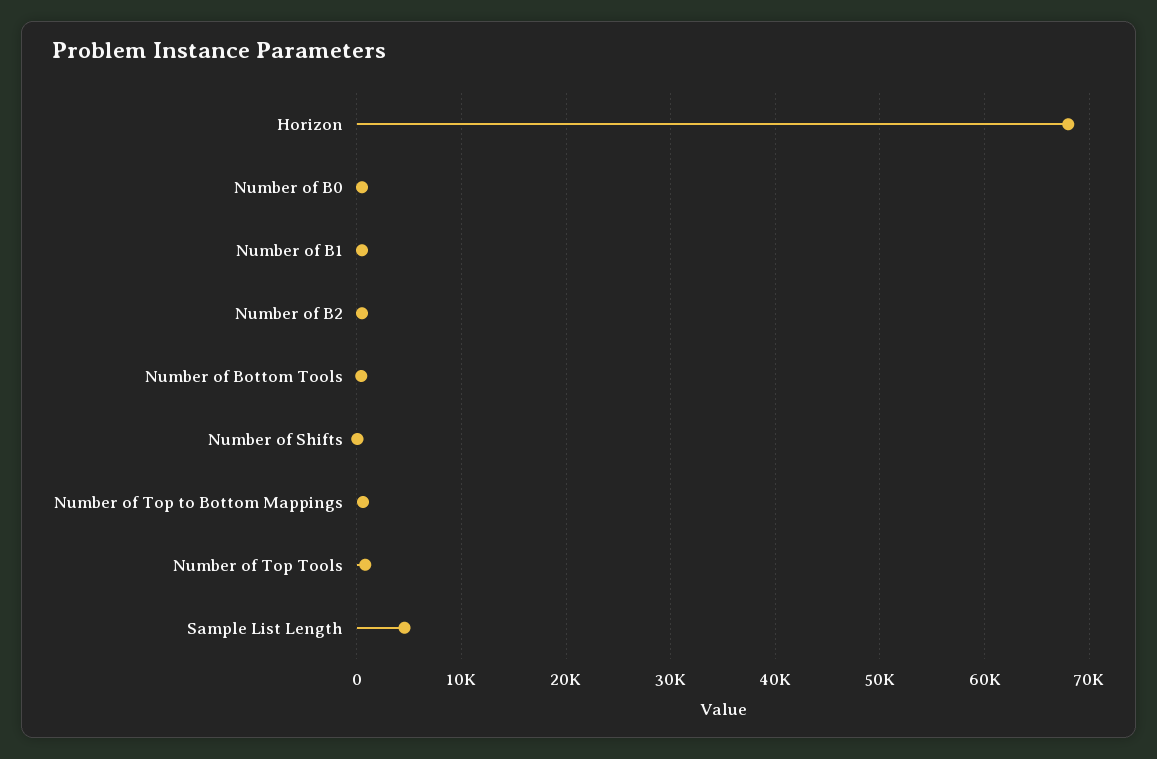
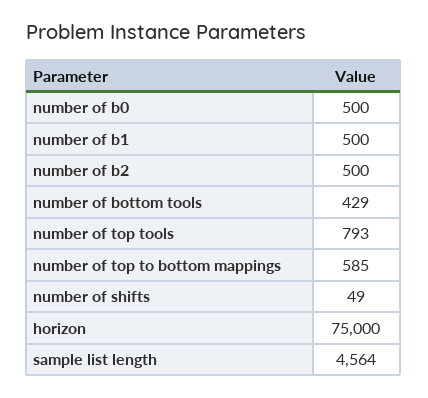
Horizon: 68000 -> 75000

